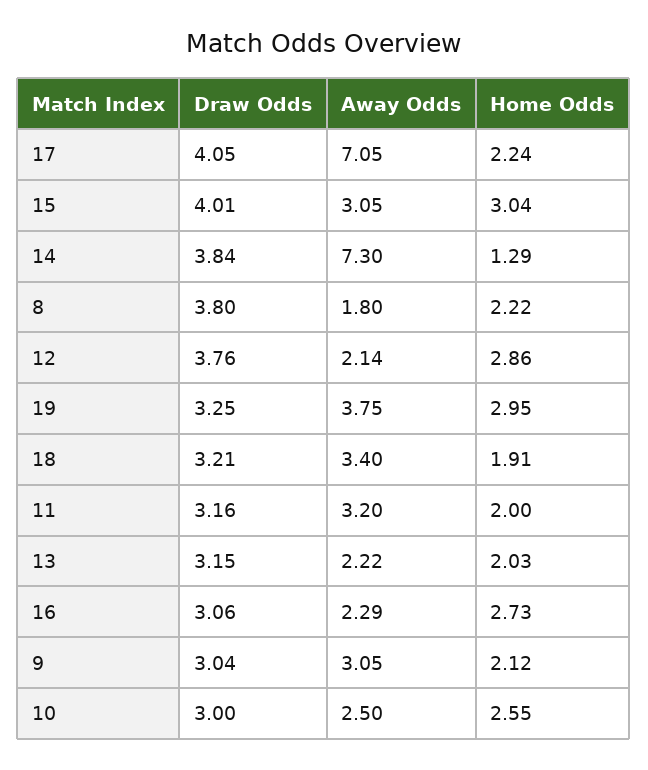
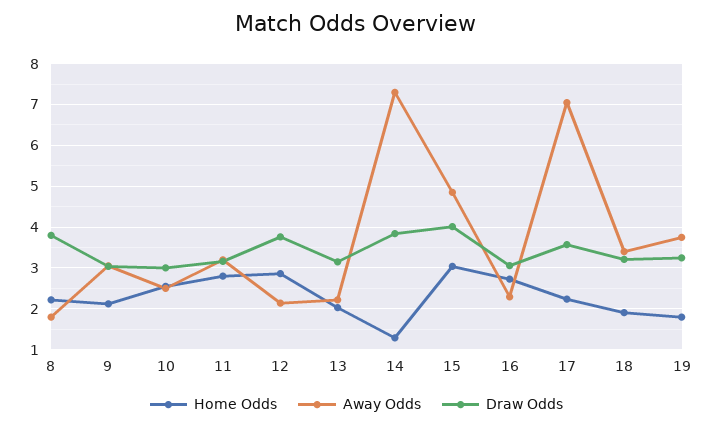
Draw Odds, 17: 4.05 -> 3.6
Away Odds, 15: 3.05 -> 4.8
Home Odds, 19: 2.95 -> 1.8
Home Odds, 11: 2 -> 2.8

